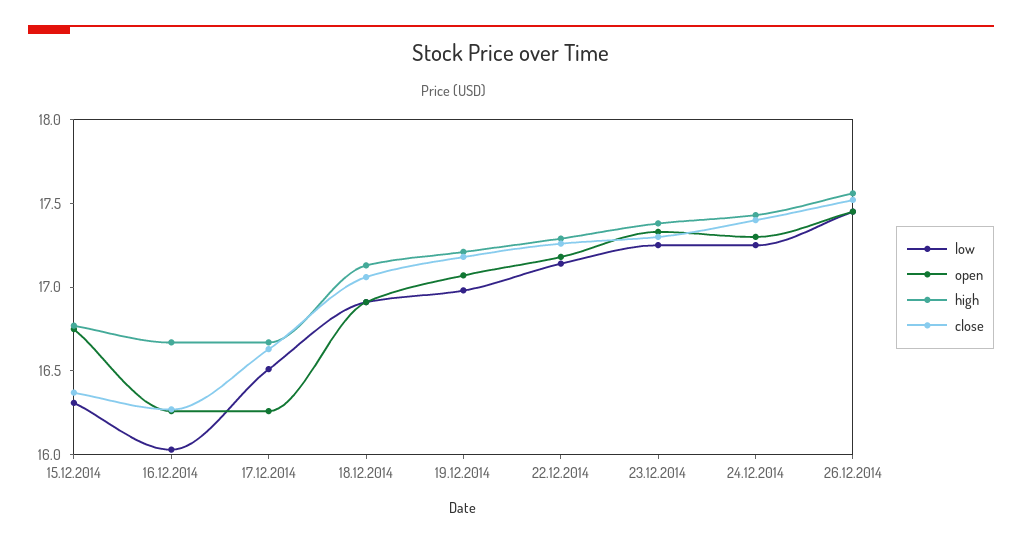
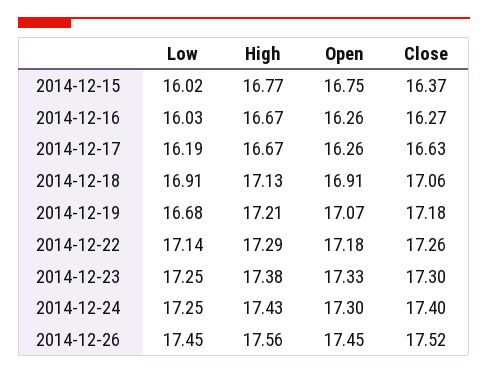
low, 15.12.2014: 16.3 -> 16.02
low, 17.12.2014: 16.5 -> 16.19
low, 19.12.2014: 17 -> 16.68

